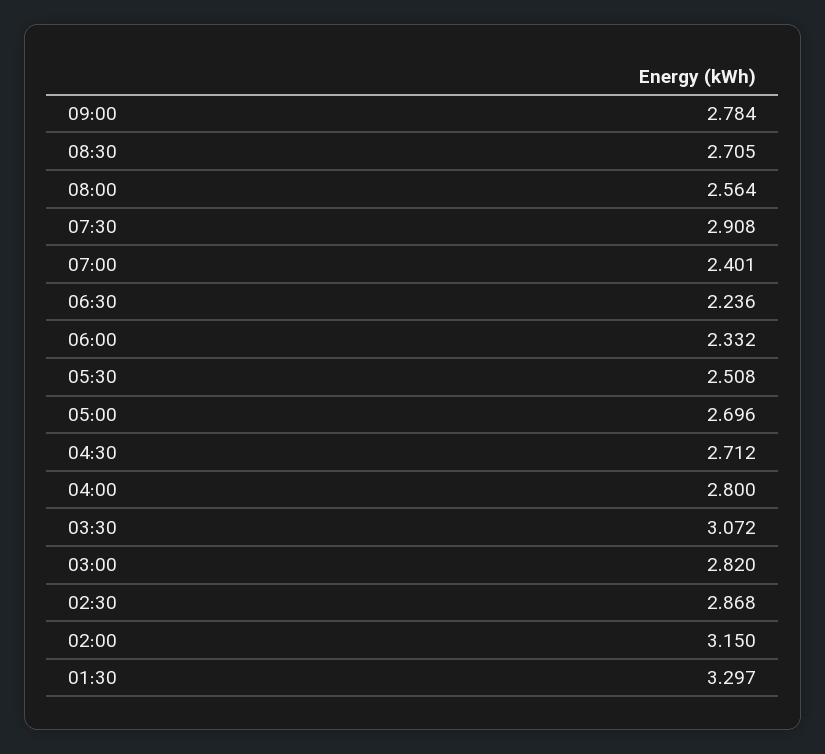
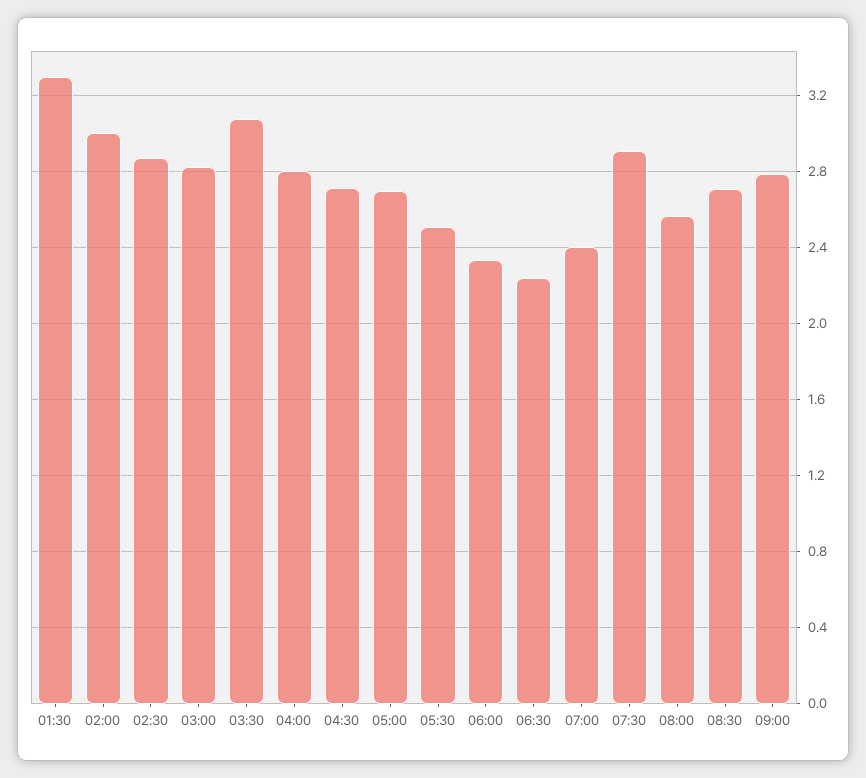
02:00: 3.15 -> 3

